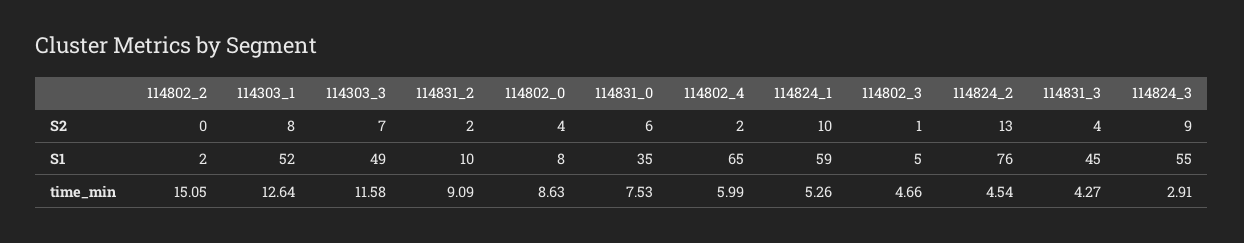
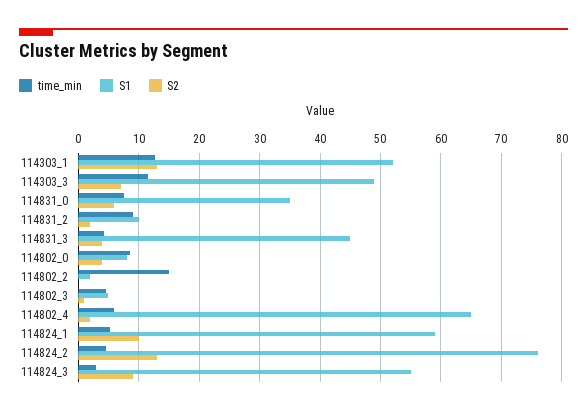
S2, 114303_1: 8 -> 13

